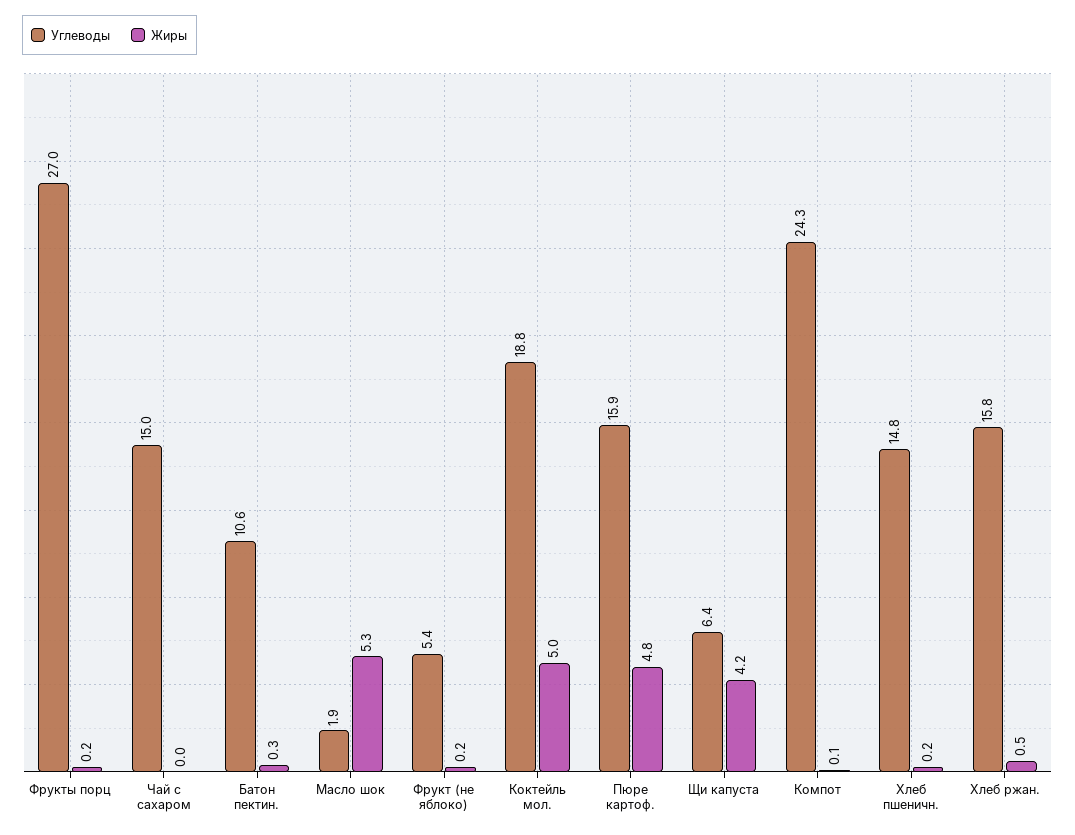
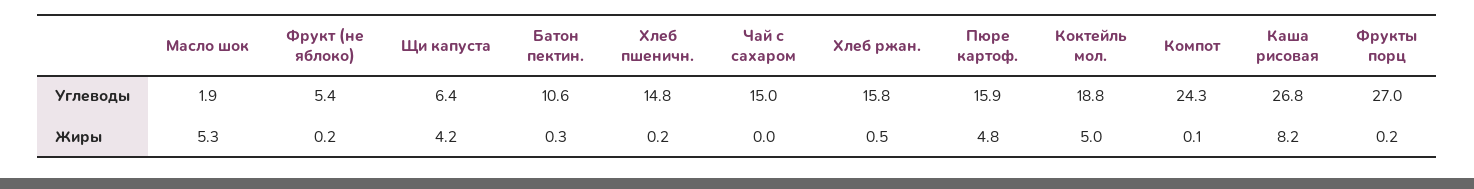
Углеводы, Каша рисовая: none -> 26.8
Жиры, Каша рисовая: none -> 8.2

